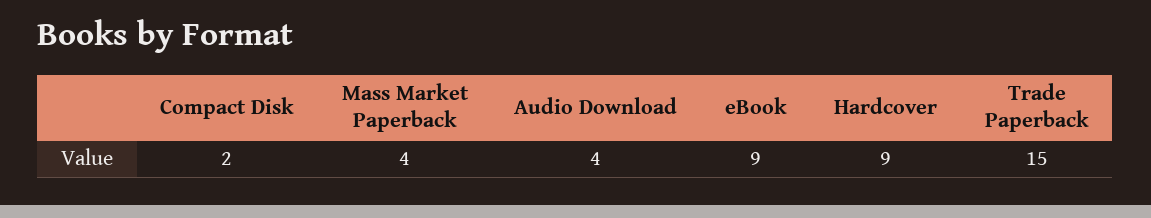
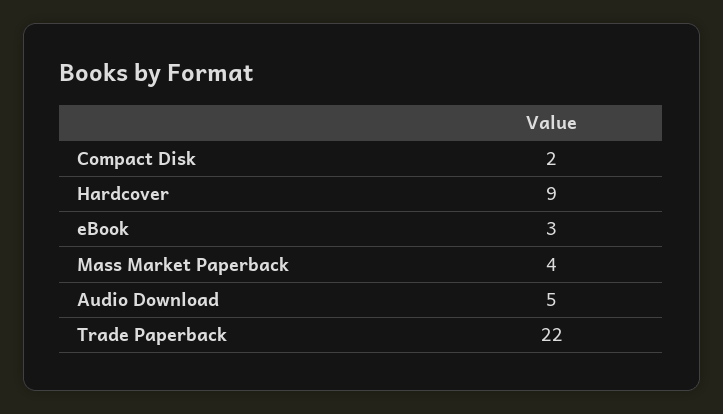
Audio Download: 4 -> 5
eBook: 9 -> 3
Trade Paperback: 15 -> 22

